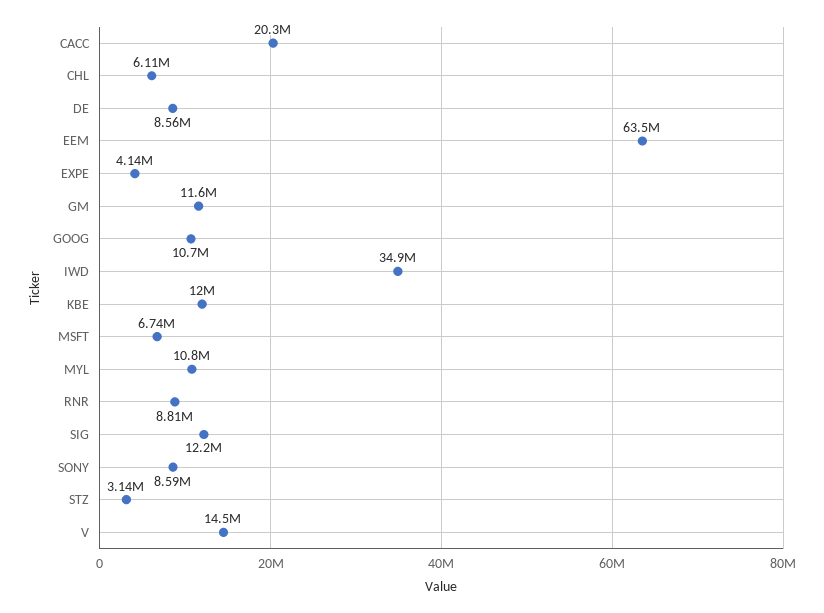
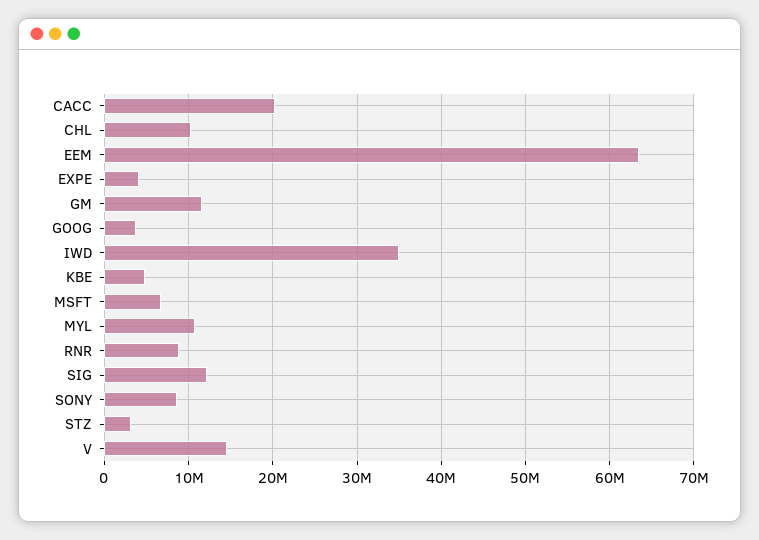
CHL: 6110000 -> 10000000
DE: 8560000 -> none
GOOG: 10700000 -> 4000000
KBE: 12000000 -> 5000000

